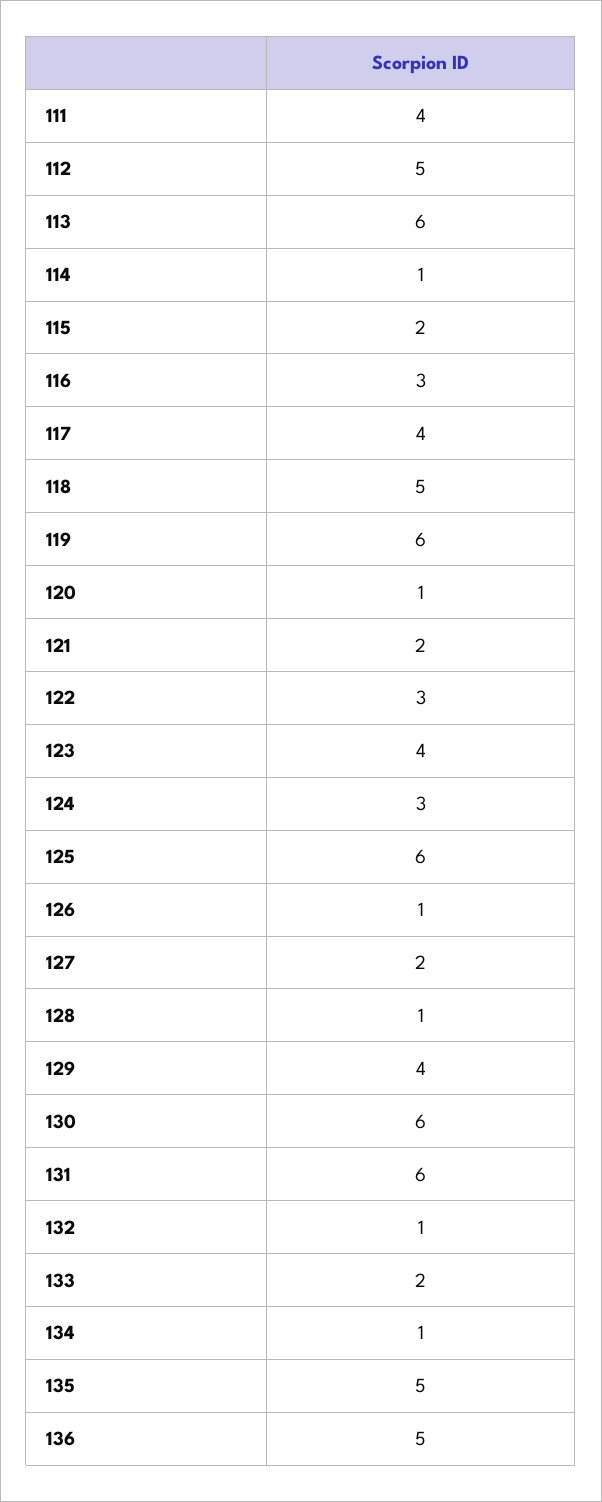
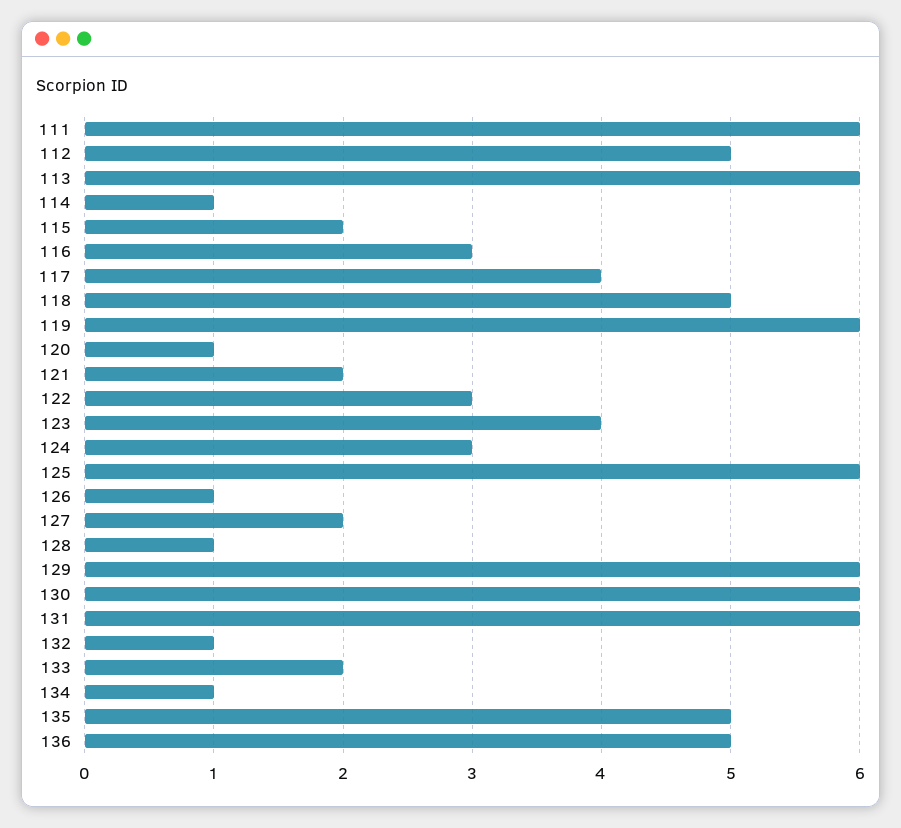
111: 4 -> 6
129: 4 -> 6

